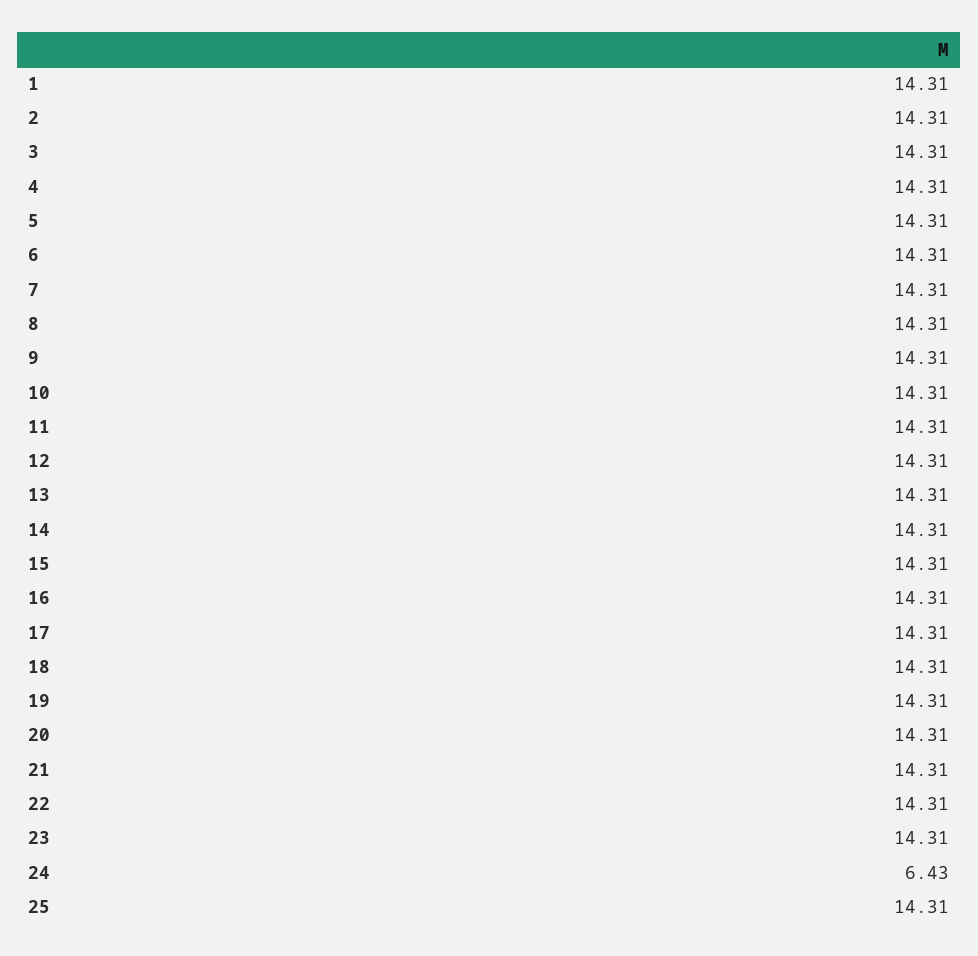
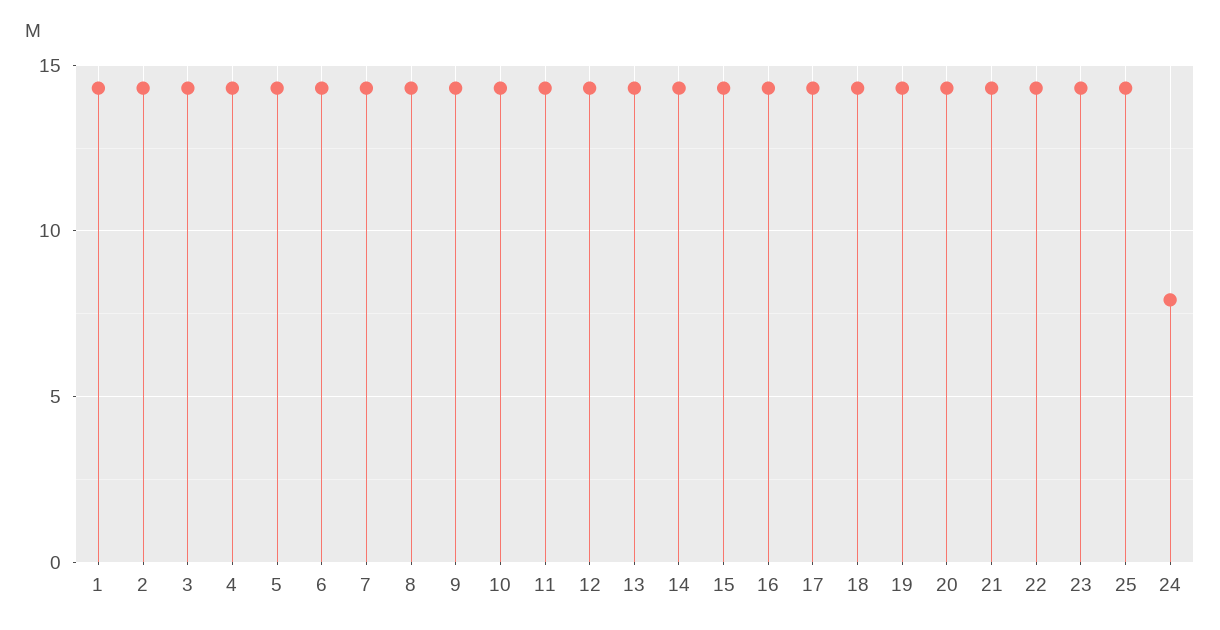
24: 6.43 -> 8

